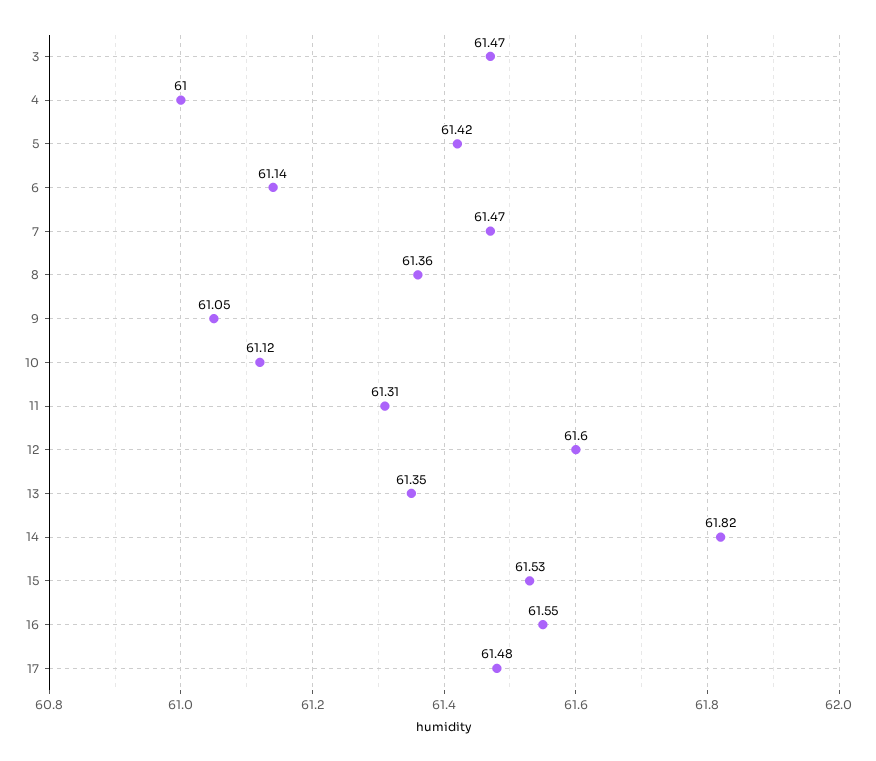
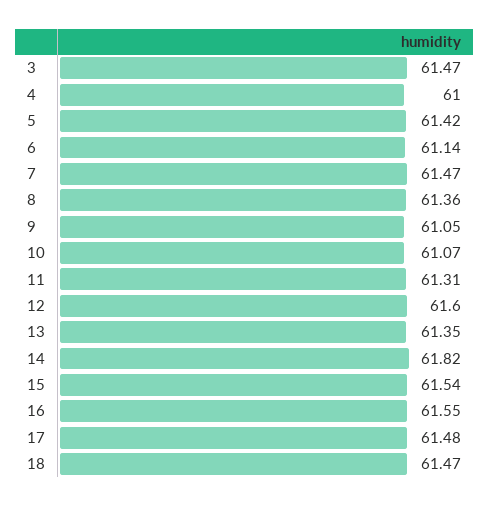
10: 61.12 -> 61.07
15: 61.53 -> 61.54
18: none -> 61.47

